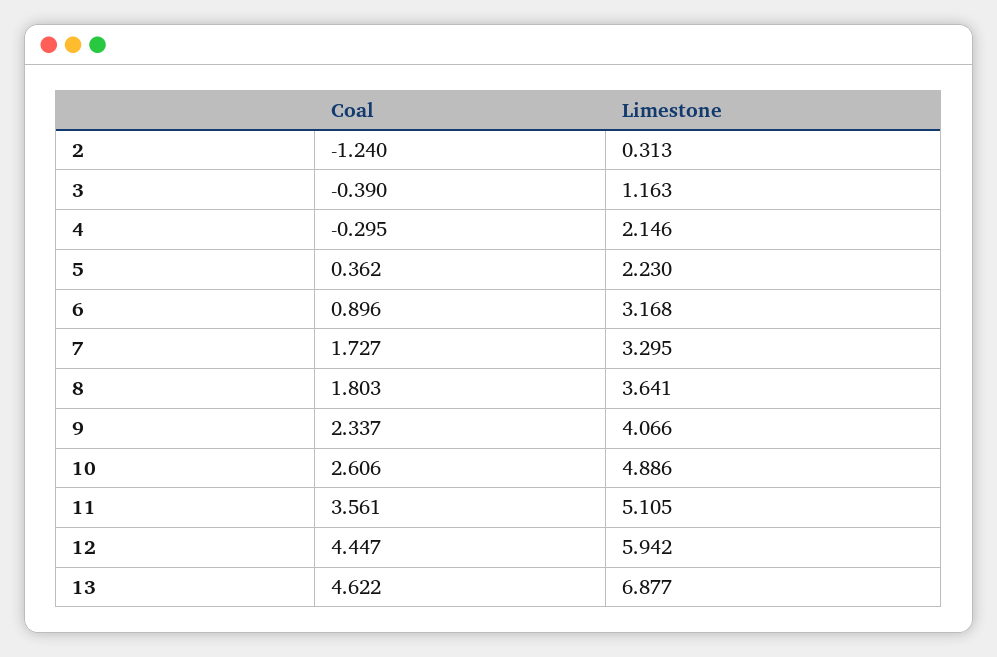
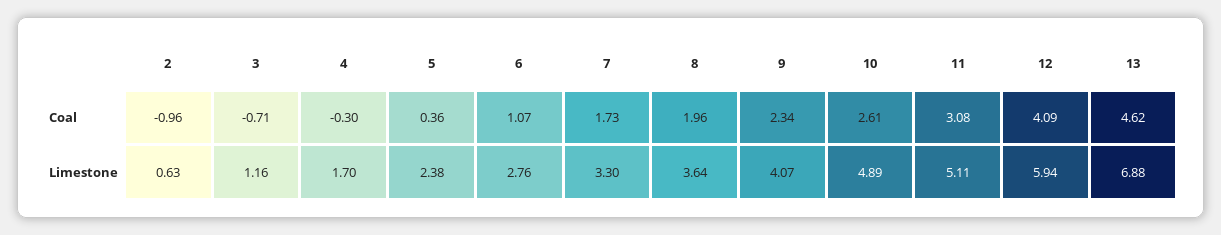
Coal, 2: -1.24 -> -0.96
Limestone, 2: 0.313 -> 0.63
Coal, 3: -0.39 -> -0.71
Limestone, 4: 2.146 -> 1.7
Limestone, 5: 2.23 -> 2.38
Coal, 6: 0.896 -> 1.07
Limestone, 6: 3.168 -> 2.76
Coal, 8: 1.803 -> 1.96
Coal, 11: 3.561 -> 3.08
Coal, 12: 4.447 -> 4.09

